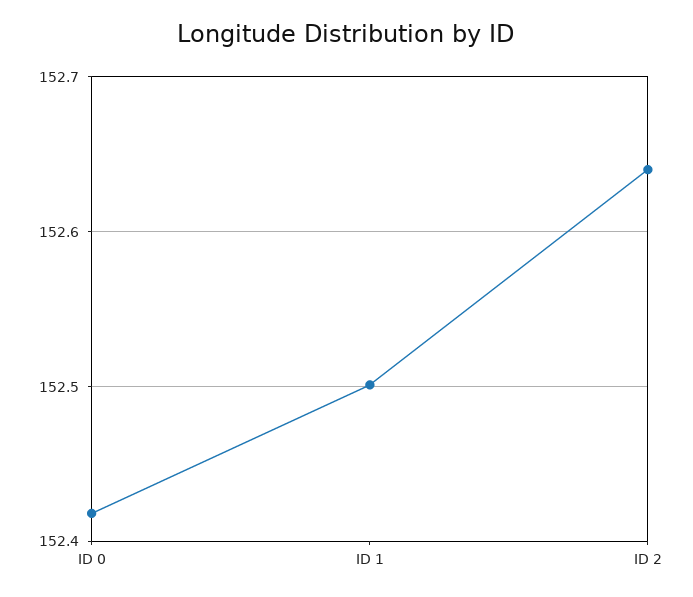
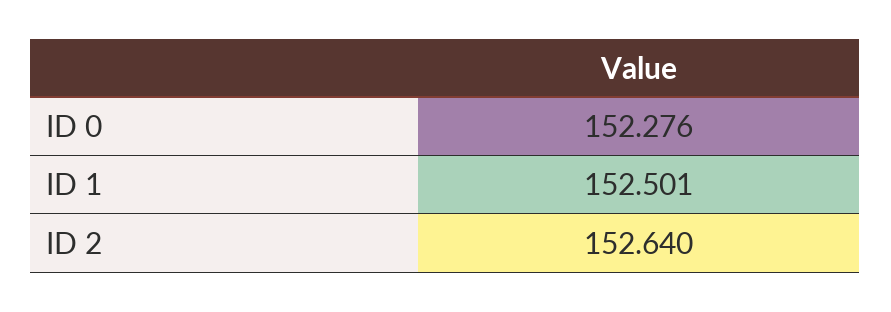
ID 0: 152.42 -> 152.276

